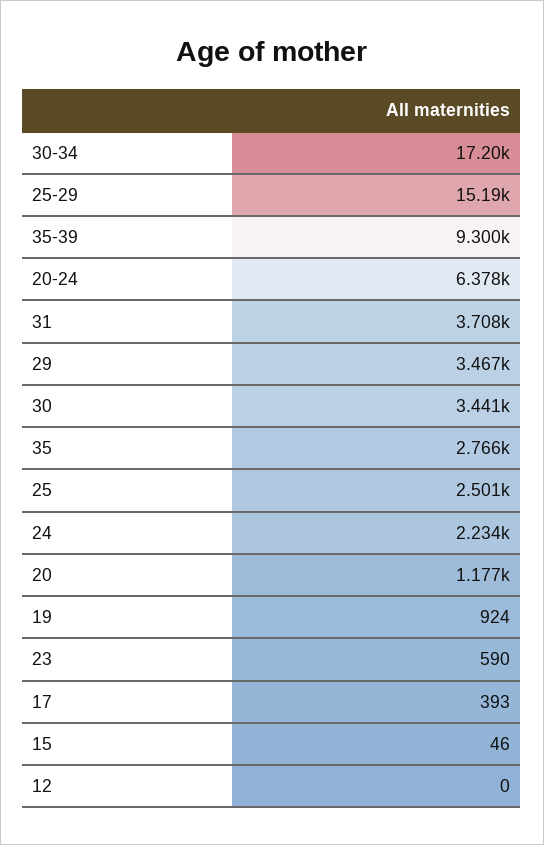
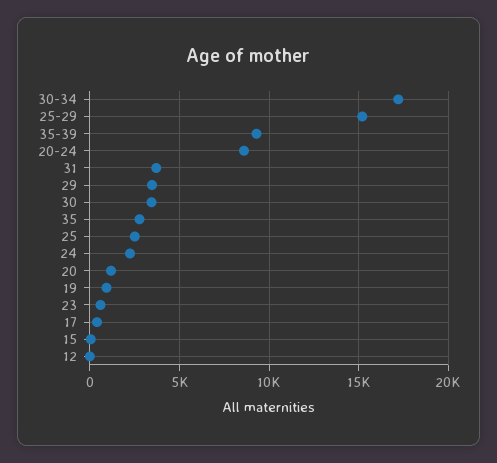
20-24: 6378 -> 8500

